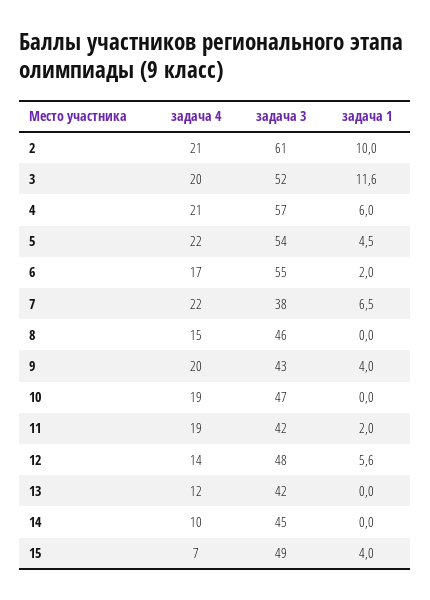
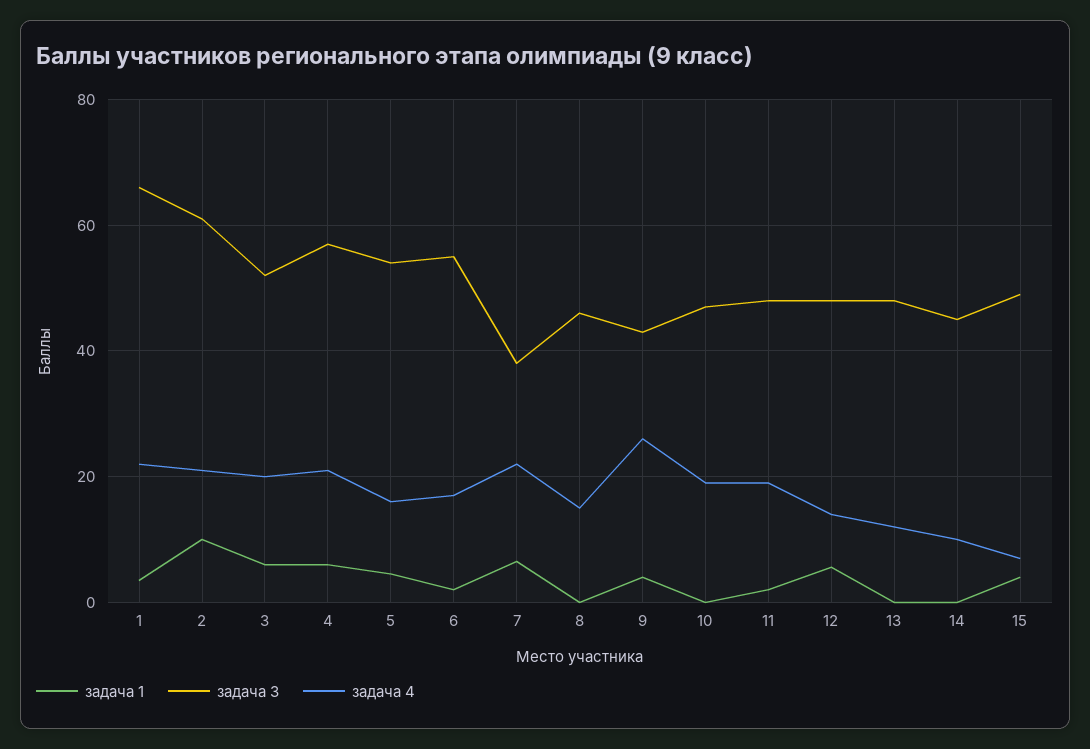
задача 1, 3: 11.6 -> 6
задача 4, 5: 22 -> 16
задача 4, 9: 20 -> 26
задача 3, 11: 42 -> 48
задача 3, 13: 42 -> 48
задача 1, 1: none -> 4
задача 3, 1: none -> 66
задача 4, 1: none -> 22

